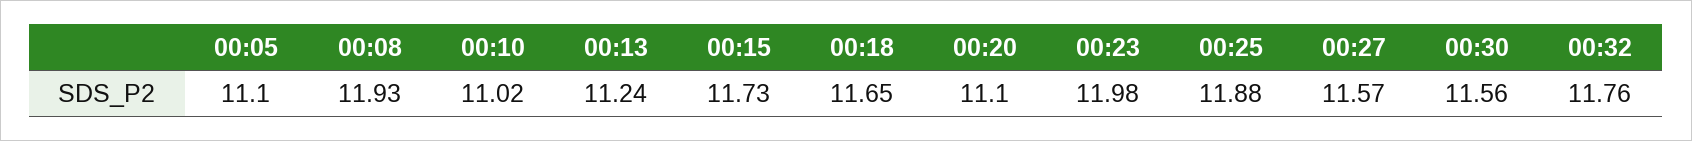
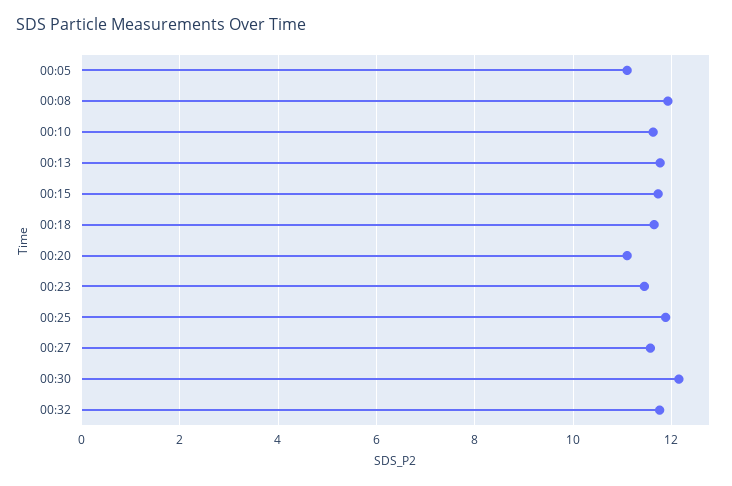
00:10: 11.02 -> 11.6
00:13: 11.24 -> 11.8
00:23: 11.98 -> 11.4
00:30: 11.56 -> 12.2

